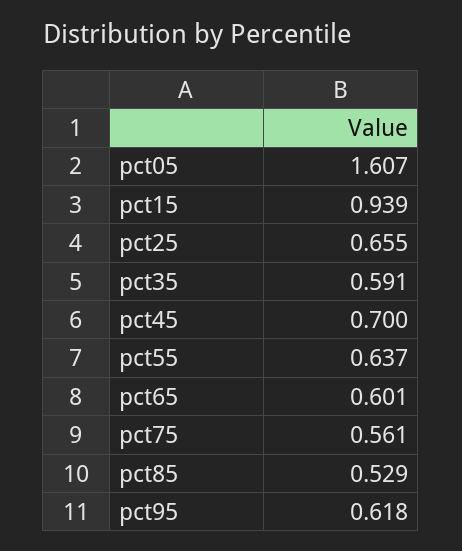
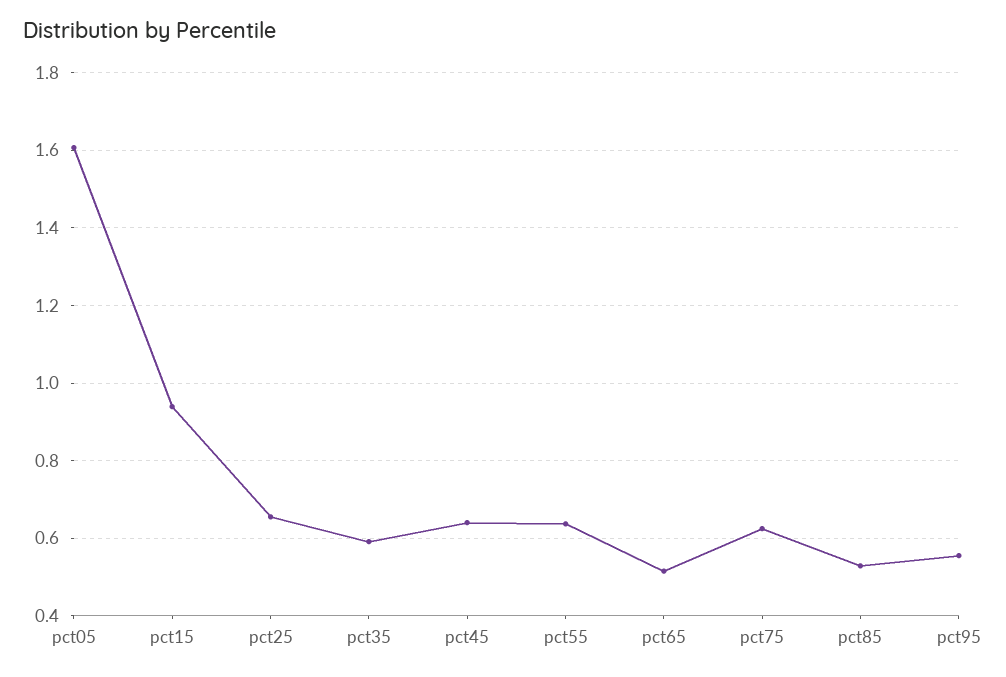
pct45: 0.7 -> 0.64
pct65: 0.601 -> 0.52
pct75: 0.561 -> 0.62
pct95: 0.618 -> 0.56

